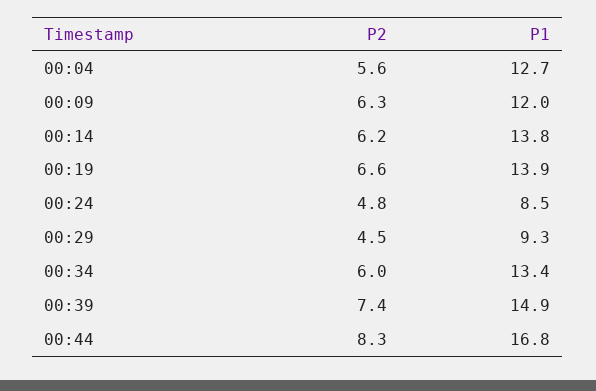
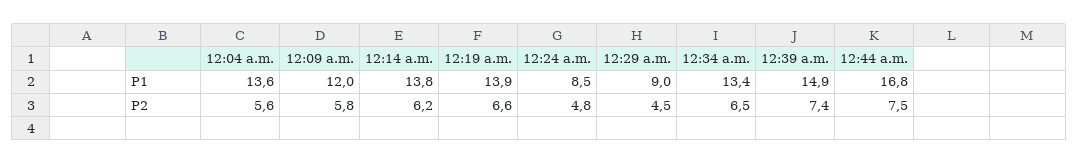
P1, 00:04: 12.7 -> 13.6
P2, 00:09: 6.3 -> 5.8
P1, 00:29: 9.3 -> 9
P2, 00:34: 6 -> 6.5
P2, 00:44: 8.3 -> 7.5

